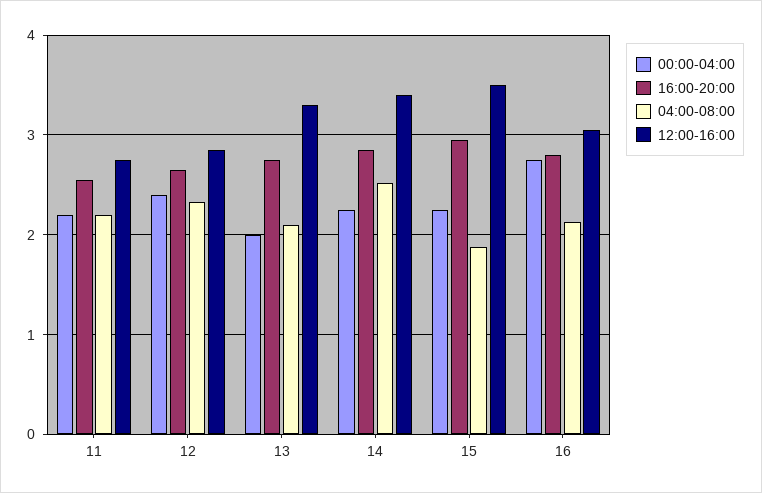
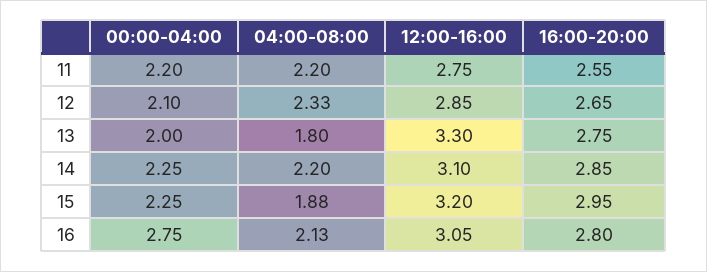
00:00-04:00, 12: 2.4 -> 2.1
04:00-08:00, 13: 2.1 -> 1.8
04:00-08:00, 14: 2.5 -> 2.2
12:00-16:00, 14: 3.4 -> 3.1
12:00-16:00, 15: 3.5 -> 3.2

